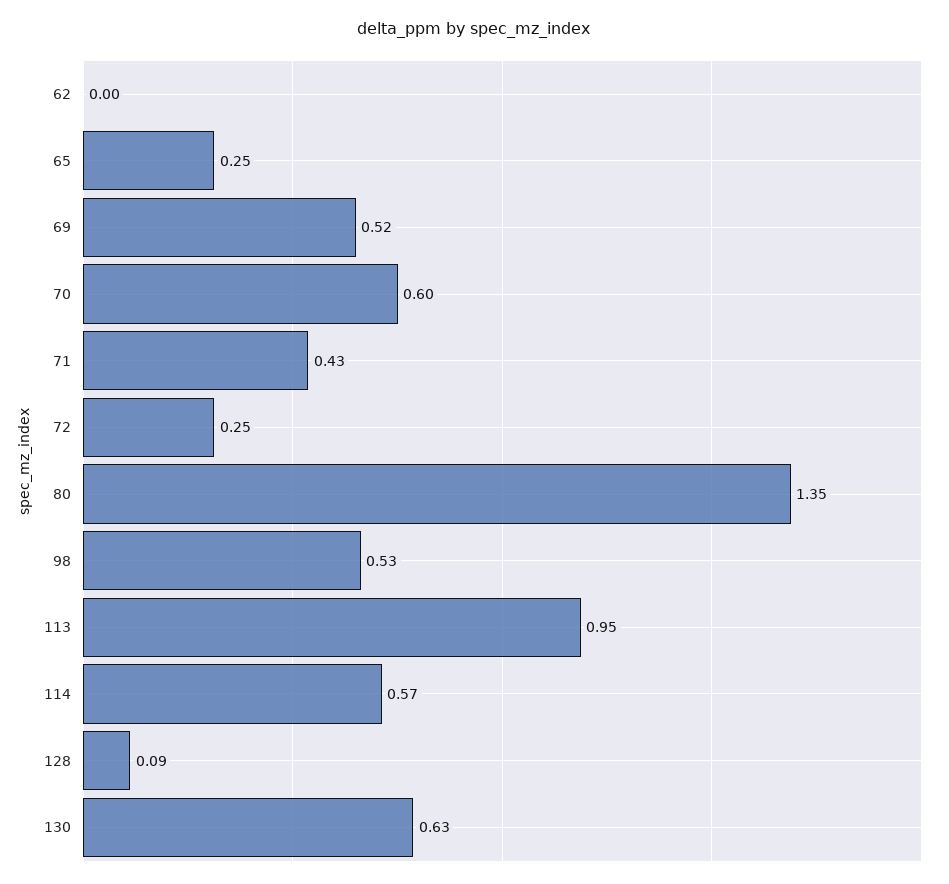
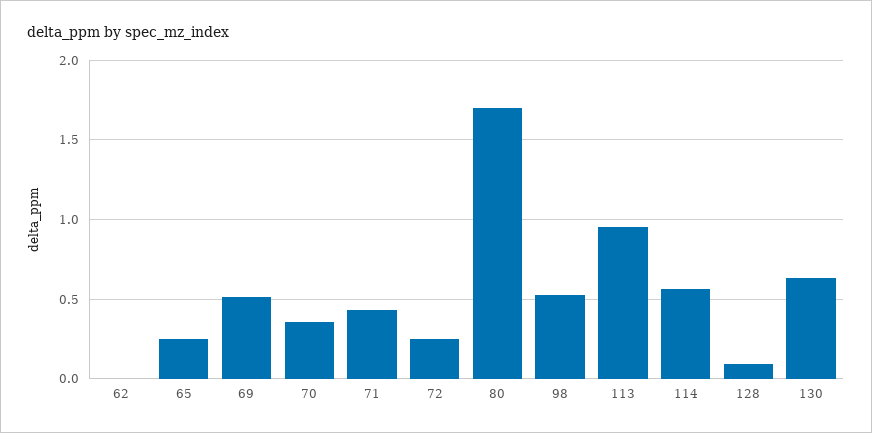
70: 0.6 -> 0.35
80: 1.35 -> 1.7

